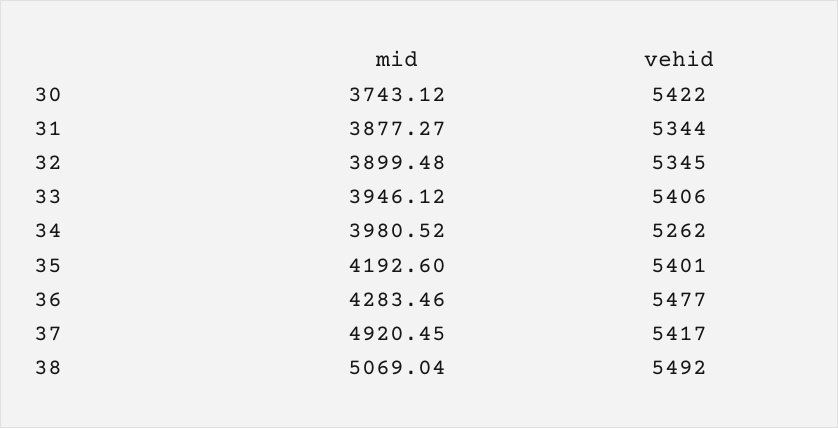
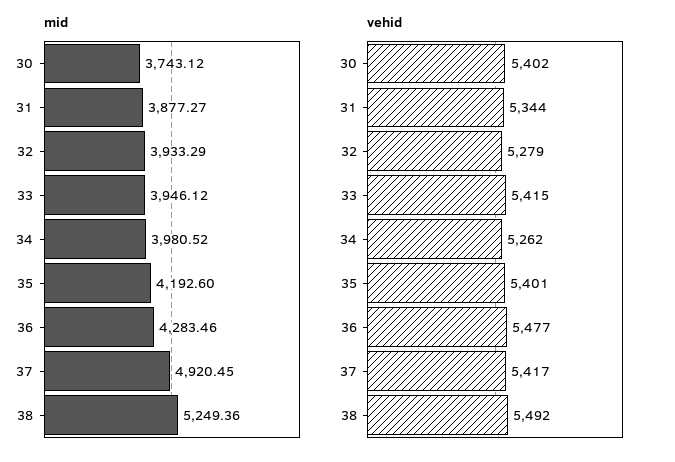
vehid, 30: 5422 -> 5402
mid, 32: 3899.48 -> 3933.29
vehid, 32: 5345 -> 5279
vehid, 33: 5406 -> 5415
mid, 38: 5069.04 -> 5249.36

